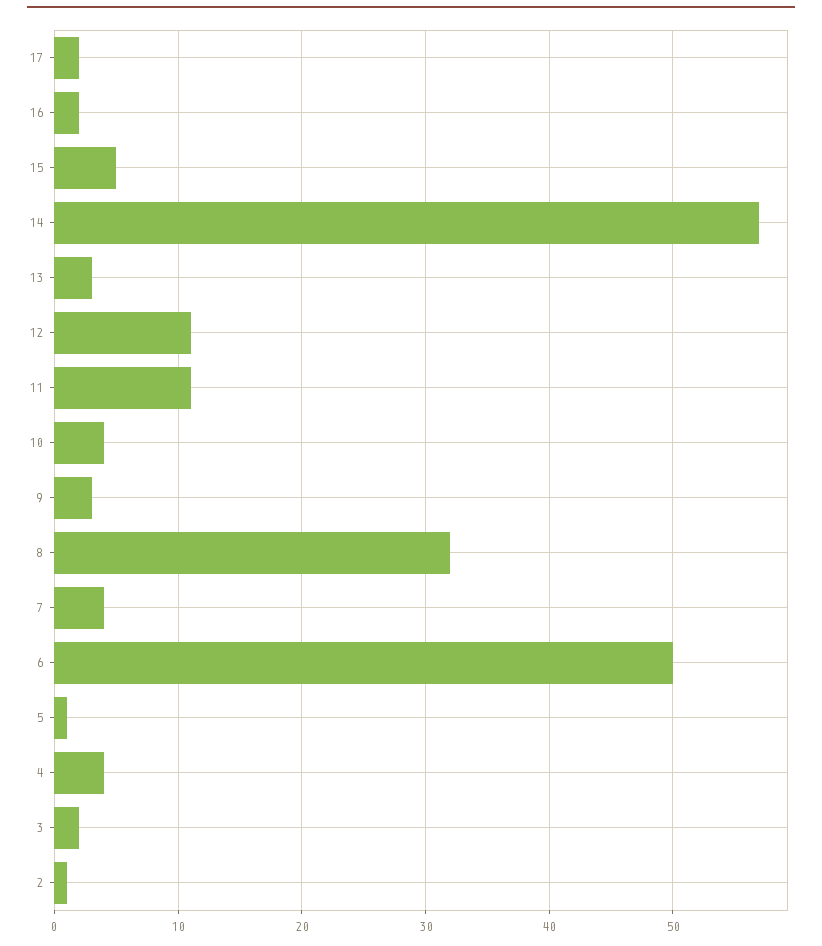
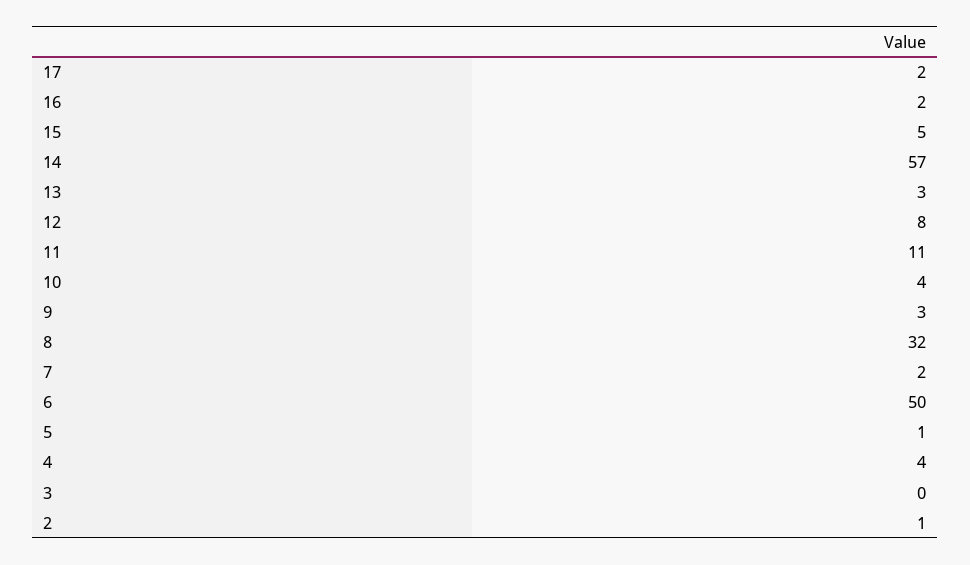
12: 11 -> 8
7: 4 -> 2
3: 2 -> 0

